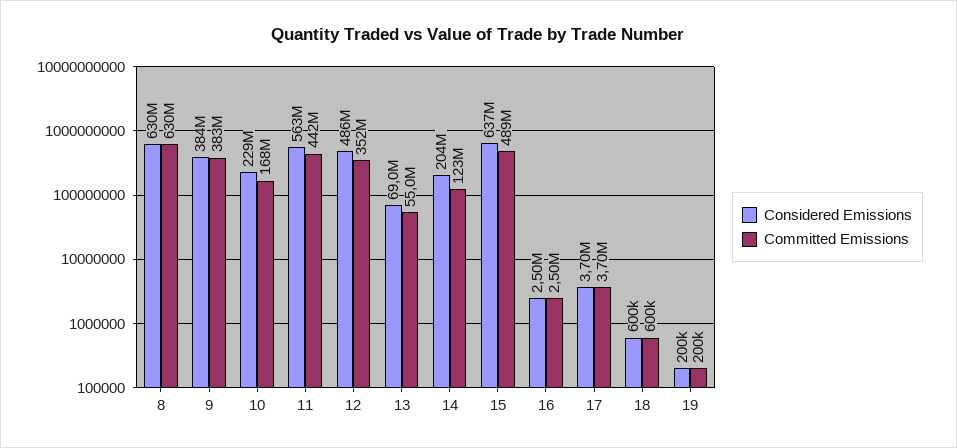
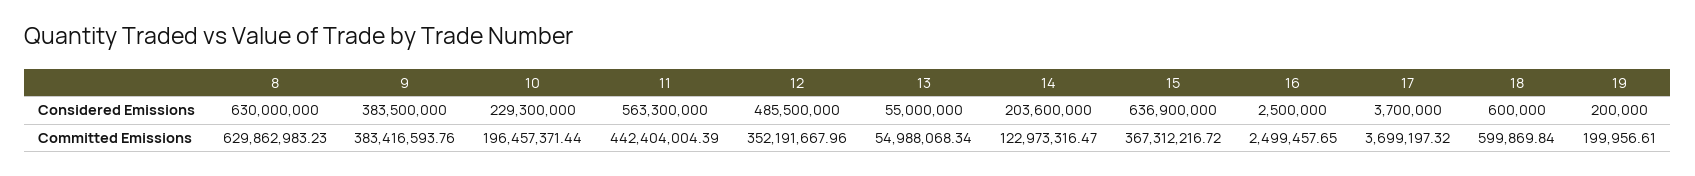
Committed Emissions, 10: 168000000 -> 196457371.44
Considered Emissions, 13: 69000000 -> 55000000
Committed Emissions, 15: 489000000 -> 367312216.72

